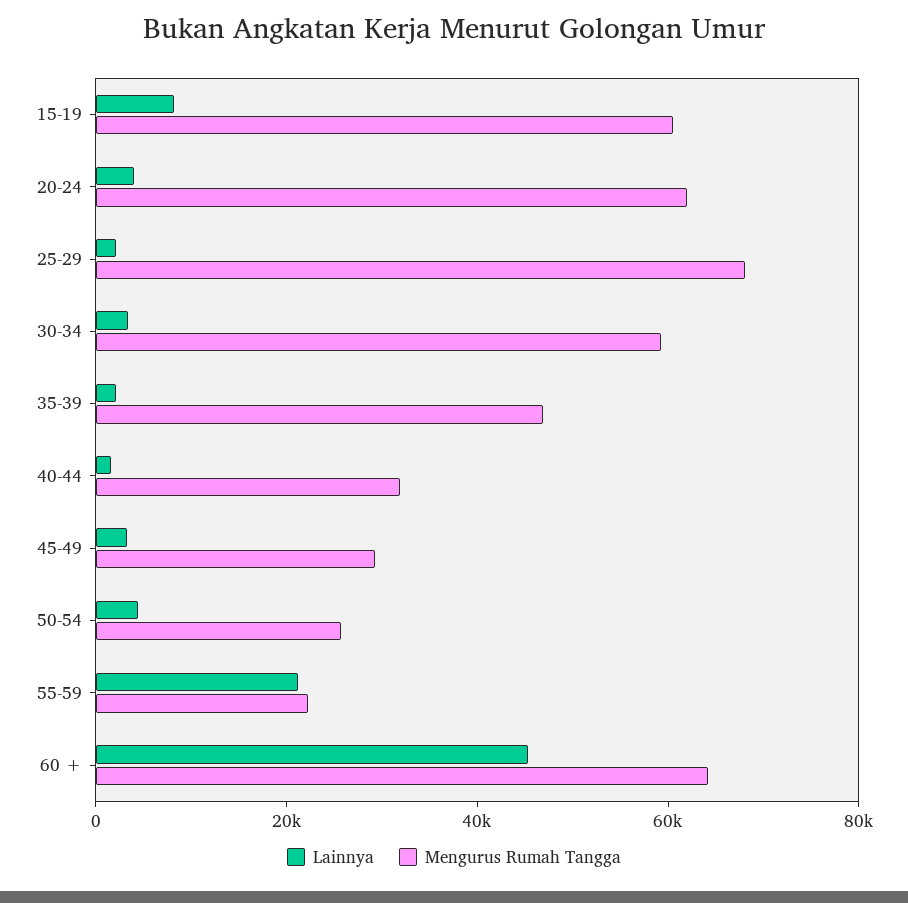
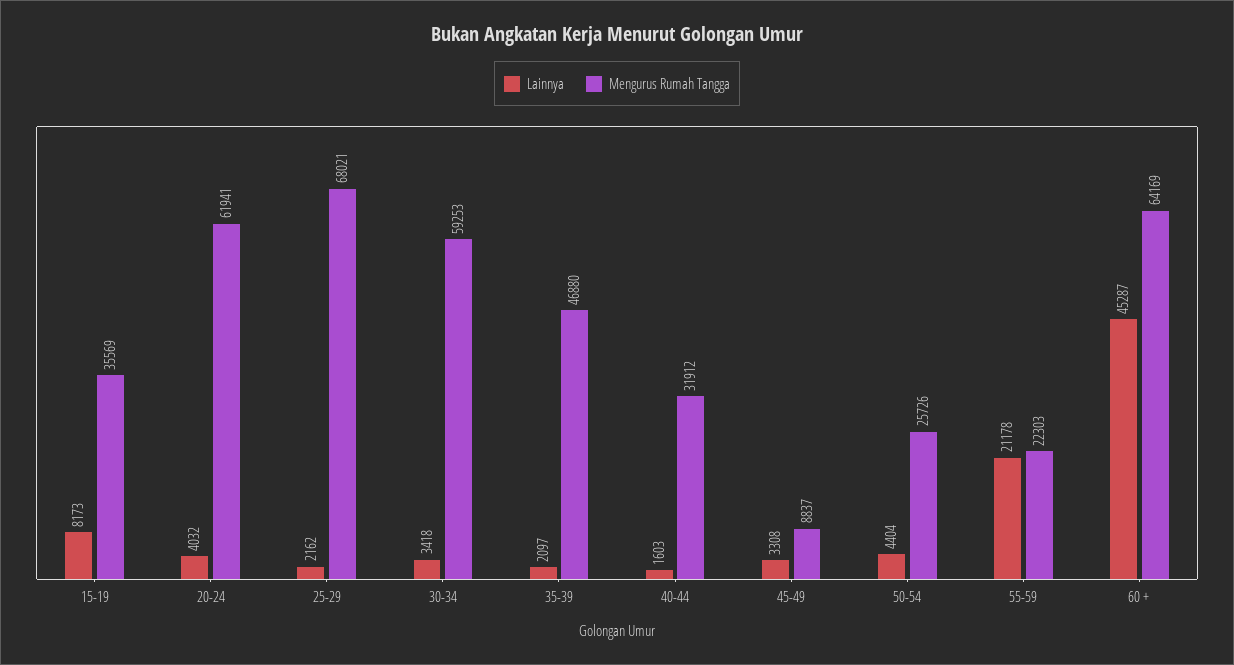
Mengurus Rumah Tangga, 15-19: 60000 -> 35569
Mengurus Rumah Tangga, 45-49: 30000 -> 8837

